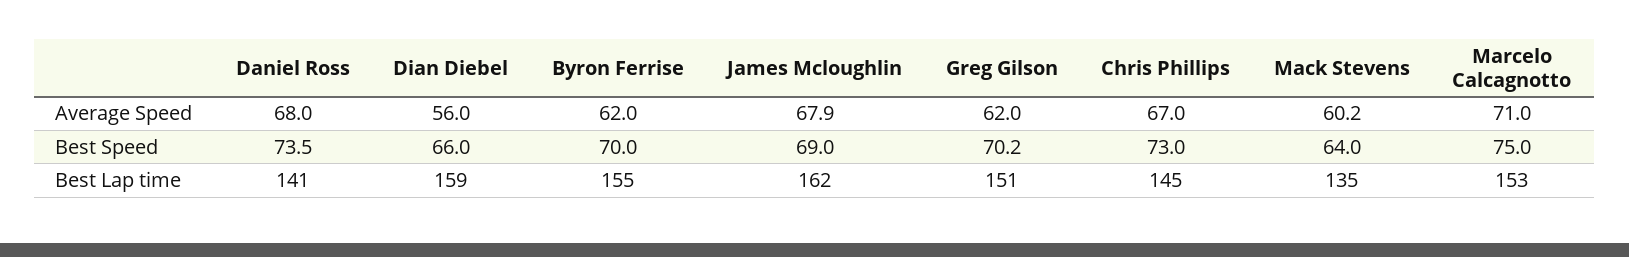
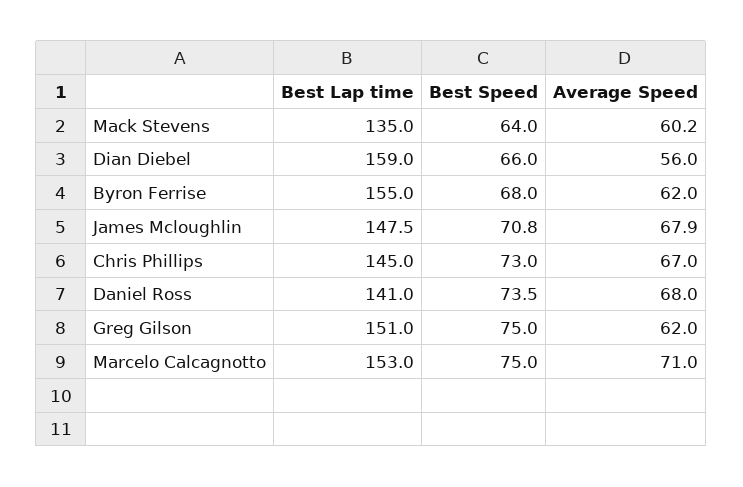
Byron Ferrise, Best Speed: 70 -> 68
James Mcloughlin, Best Speed: 69 -> 70.8
Greg Gilson, Best Speed: 70.2 -> 75
James Mcloughlin, Best Lap time: 162 -> 147.5

